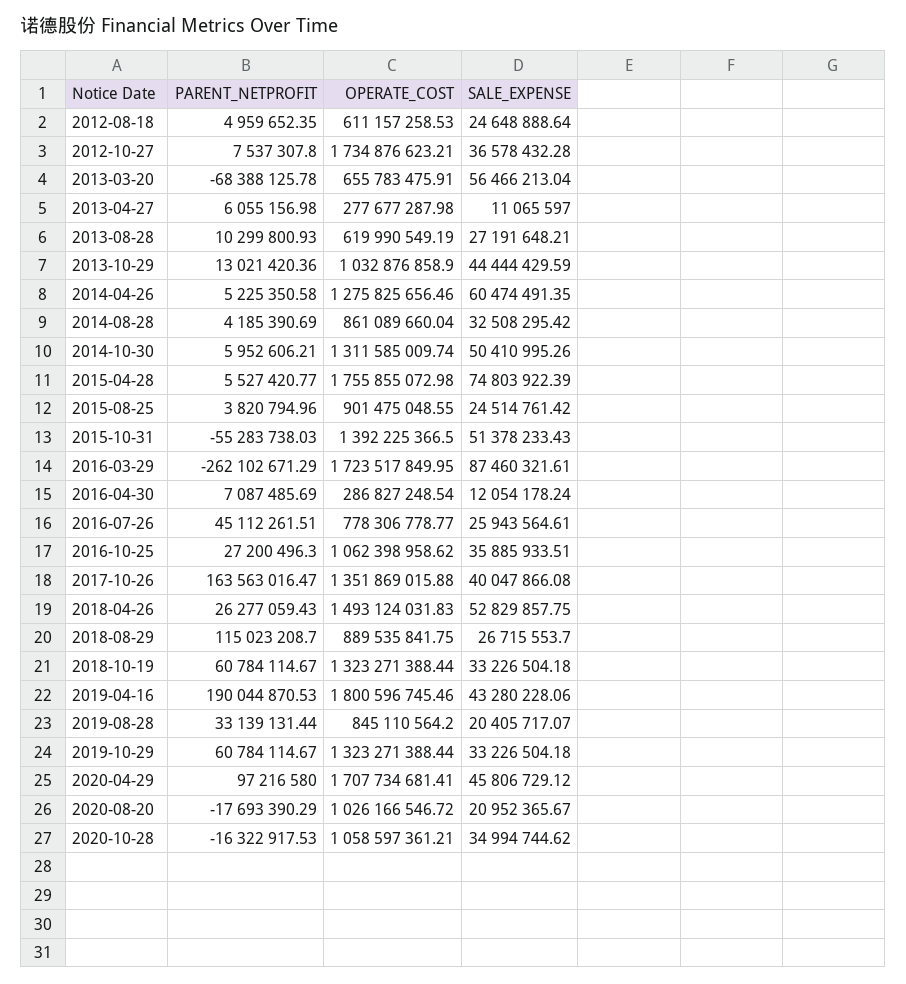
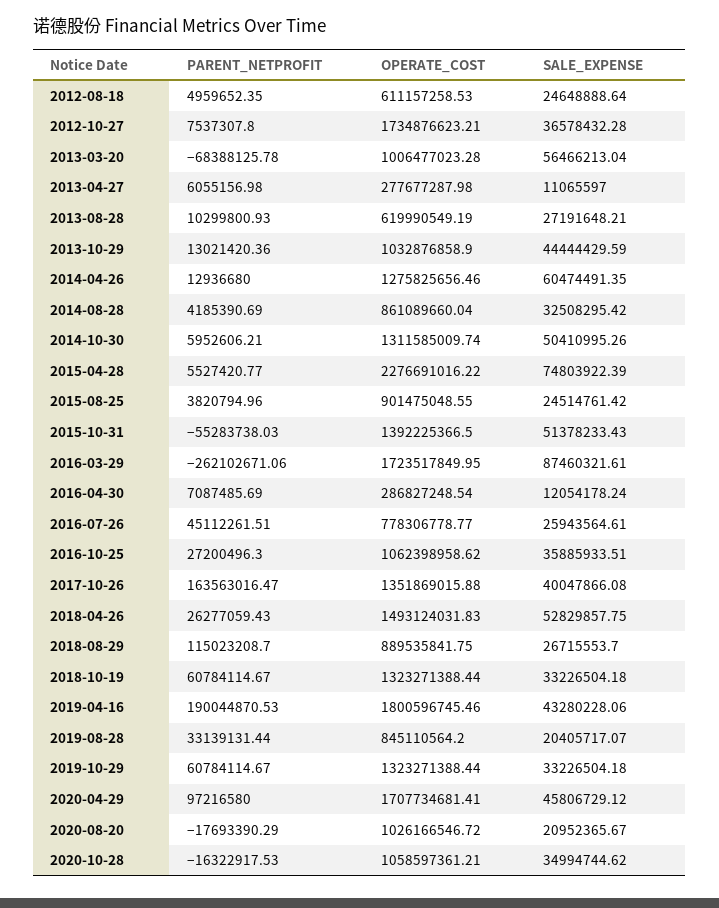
OPERATE_COST, 2013-03-20: 655783475.91 -> 1006477023.28
PARENT_NETPROFIT, 2014-04-26: 5225350.58 -> 12936680
OPERATE_COST, 2015-04-28: 1755855072.98 -> 2276691016.22
PARENT_NETPROFIT, 2016-03-29: -262102671.29 -> -262102671.06

